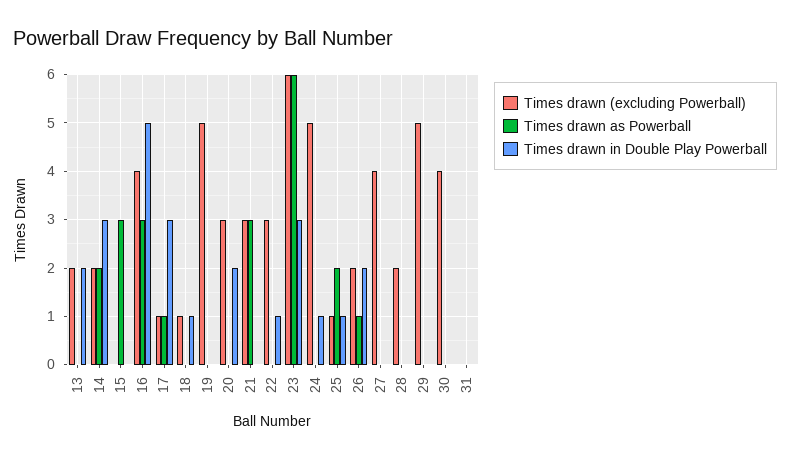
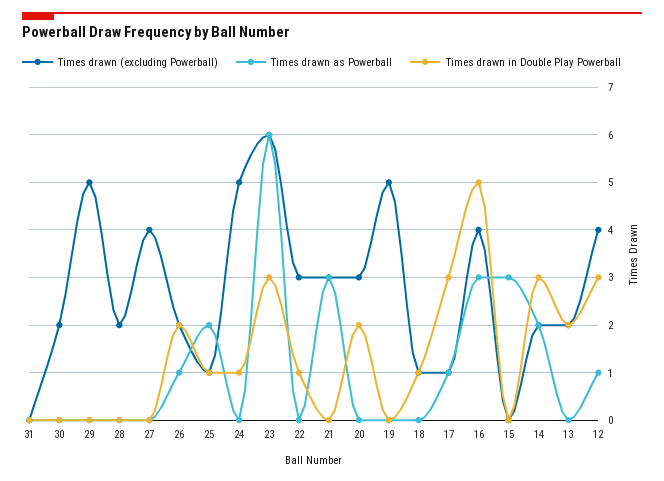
Times drawn (excluding Powerball), 30: 4 -> 2
Times drawn (excluding Powerball), 12: none -> 4
Times drawn as Powerball, 12: none -> 1
Times drawn in Double Play Powerball, 12: none -> 3

